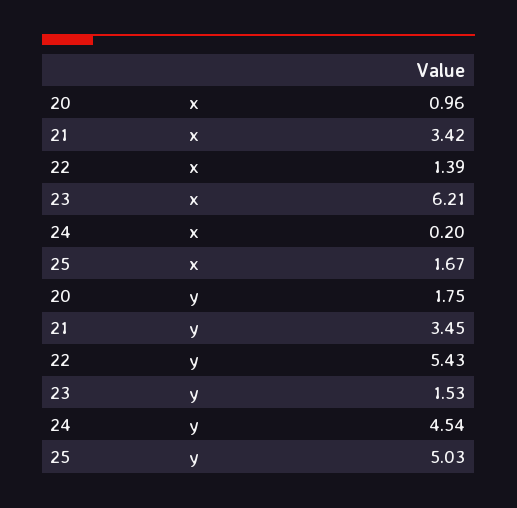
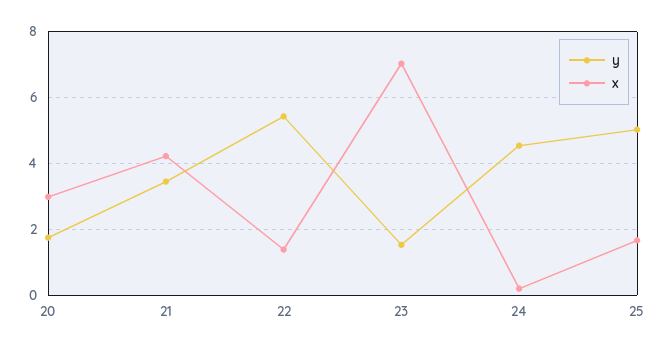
x, 20: 0.96 -> 3
x, 21: 3.42 -> 4.2
x, 23: 6.21 -> 7

